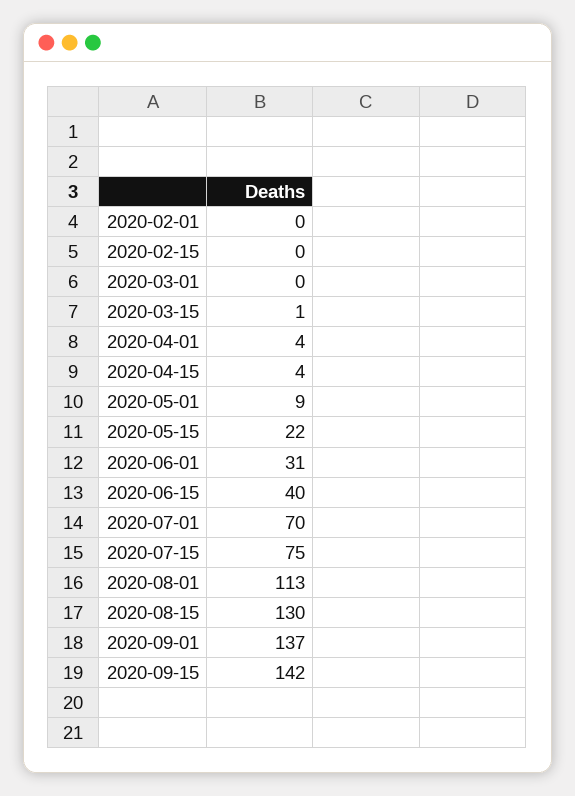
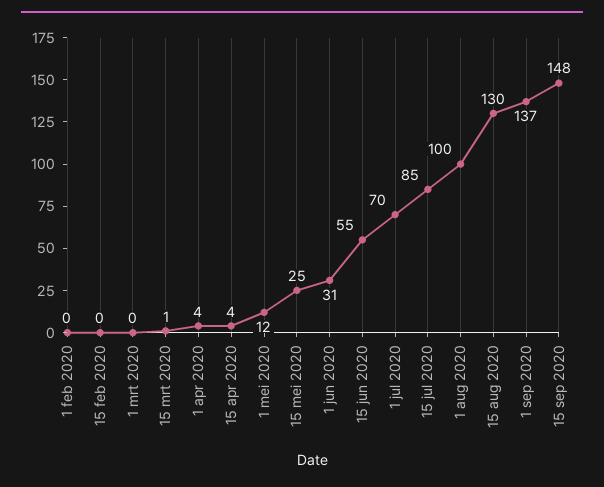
2020-05-01: 9 -> 12
2020-05-15: 22 -> 25
2020-06-15: 40 -> 55
2020-07-15: 75 -> 85
2020-08-01: 113 -> 100
2020-09-15: 142 -> 148

